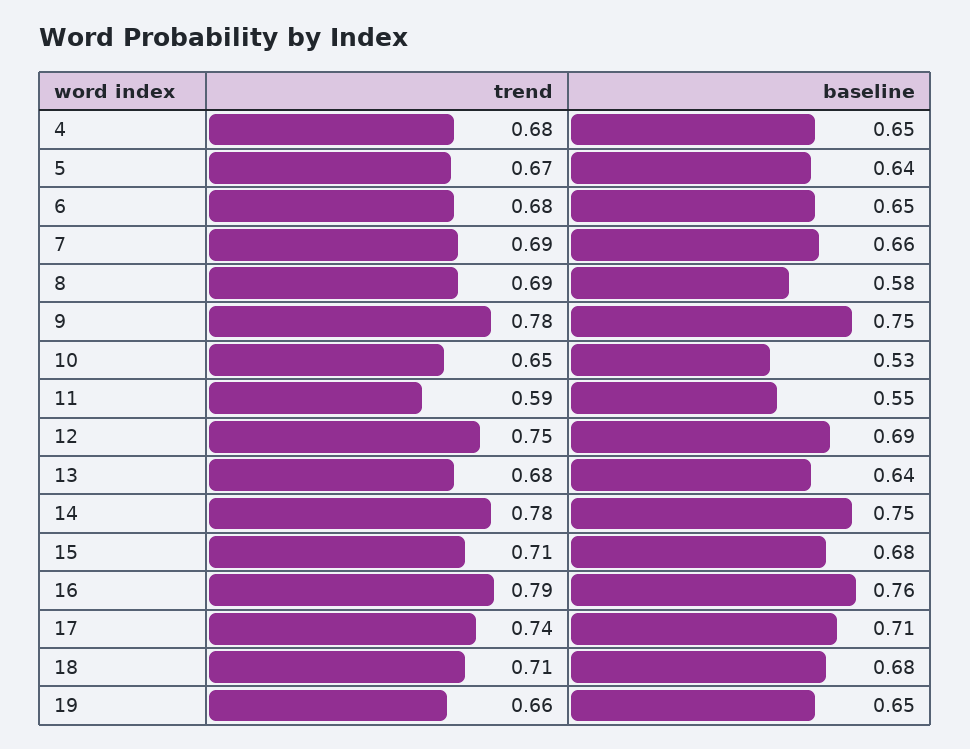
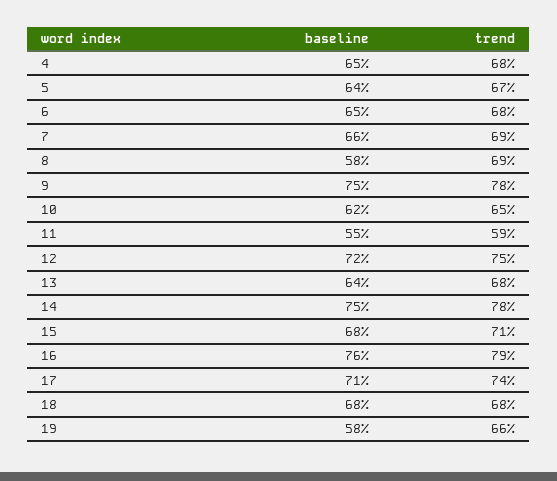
baseline, 10: 0.53 -> 0.62
baseline, 12: 0.69 -> 0.72
trend, 18: 0.71 -> 0.68
baseline, 19: 0.65 -> 0.58

